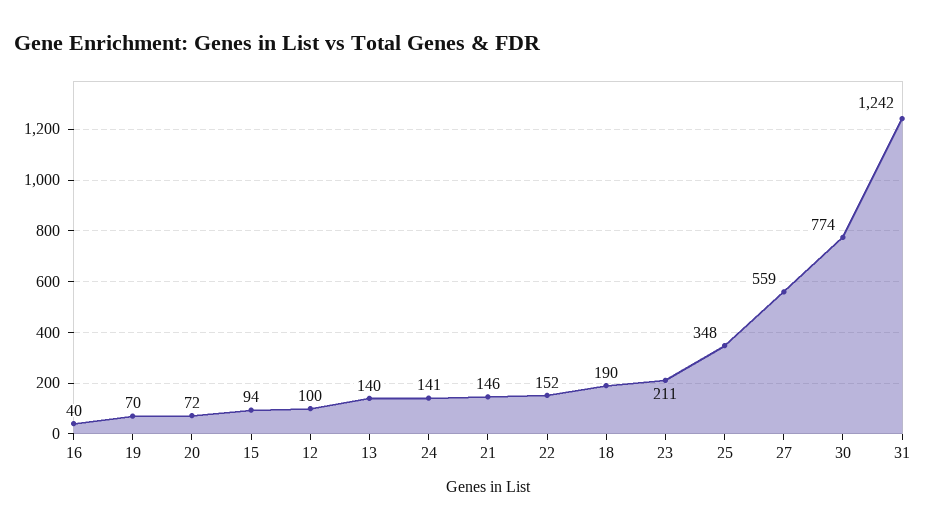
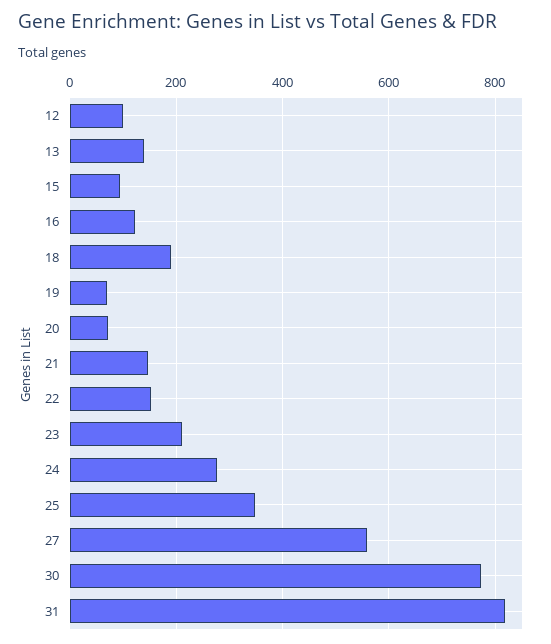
16: 40 -> 120
24: 141 -> 280
31: 1242 -> 820

